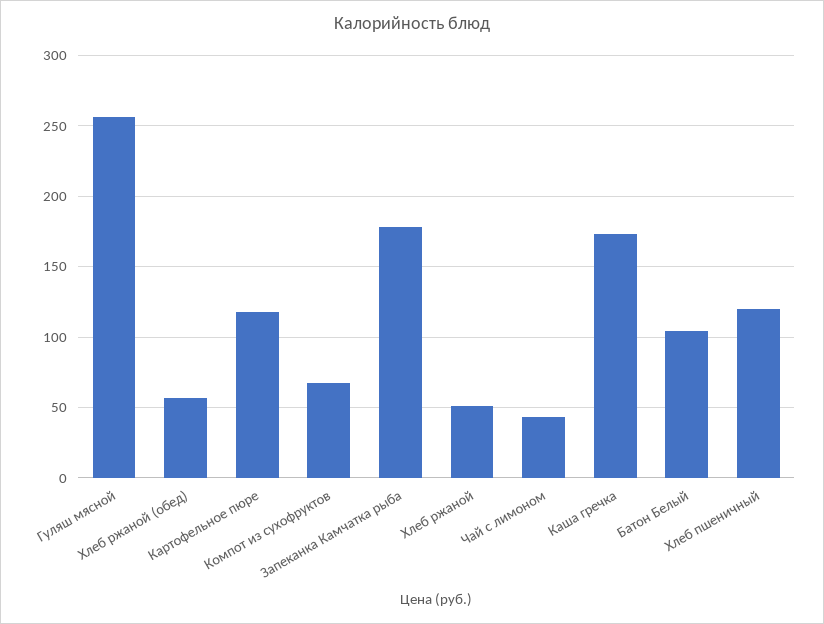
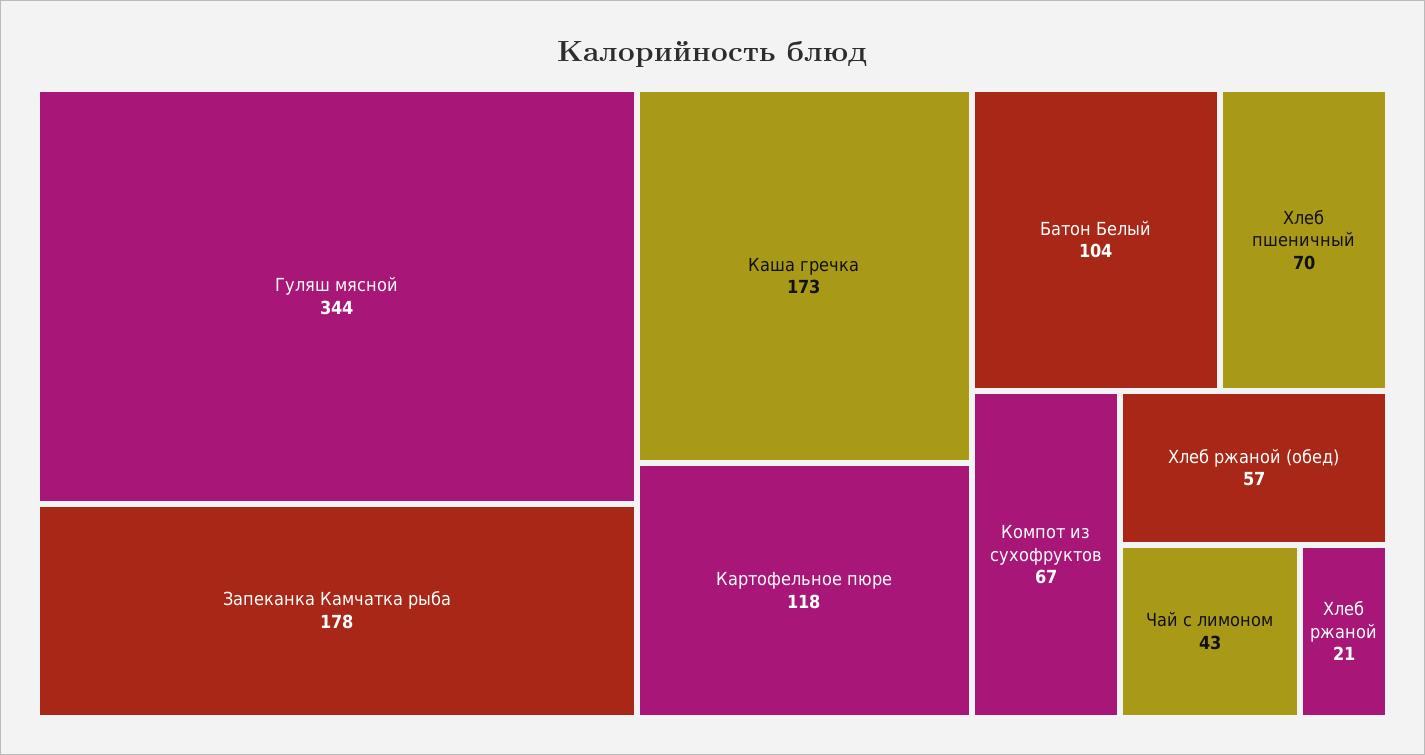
Гуляш мясной: 255 -> 344
Хлеб ржаной: 50 -> 21
Хлеб пшеничный: 120 -> 70

